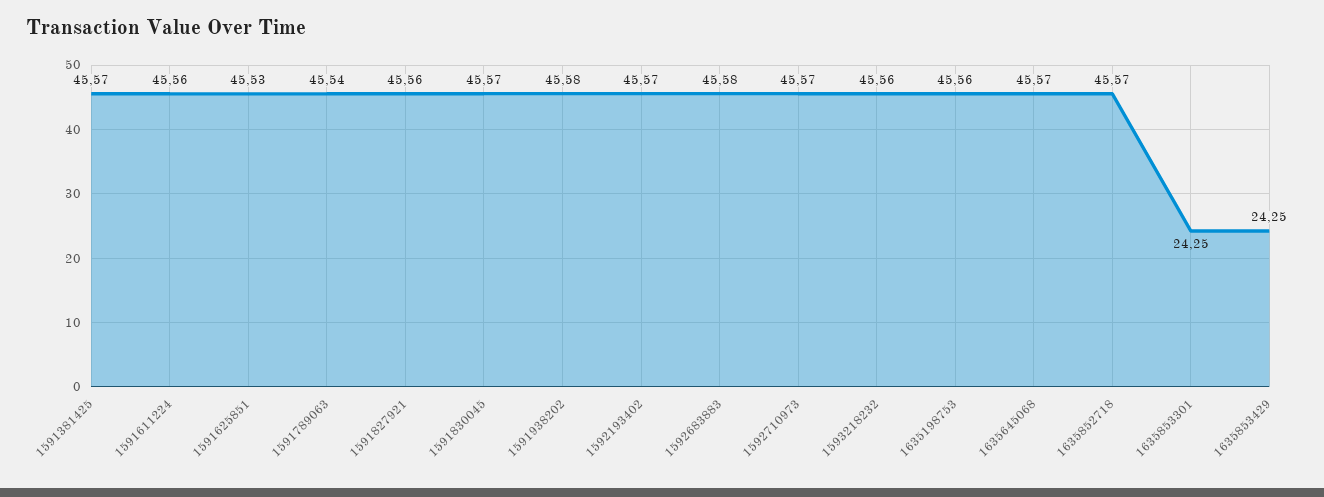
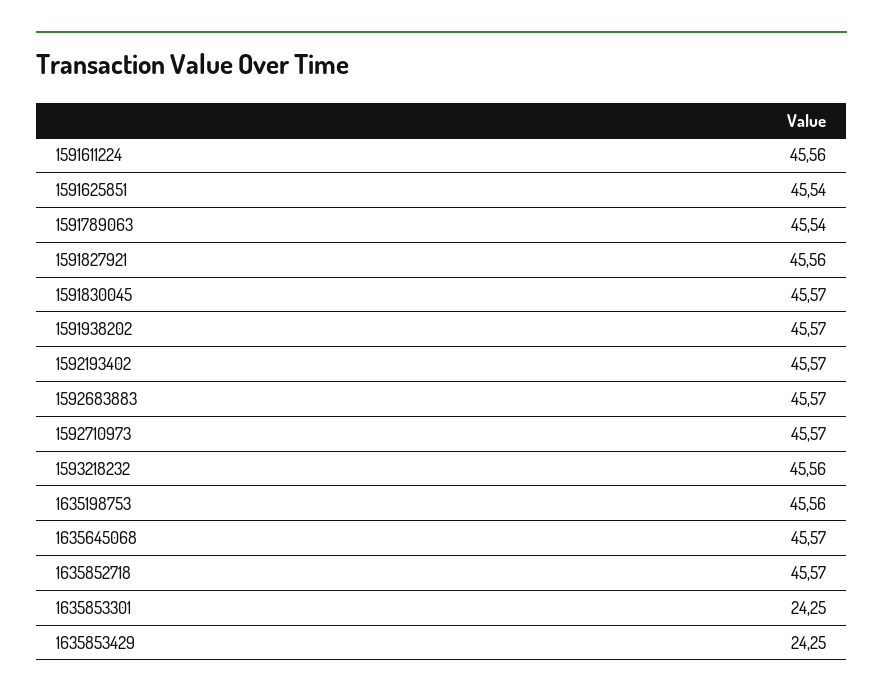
1591381425: 45.57 -> none
1591625851: 45.53 -> 45.54
1591938202: 45.58 -> 45.57
1592683883: 45.58 -> 45.57

